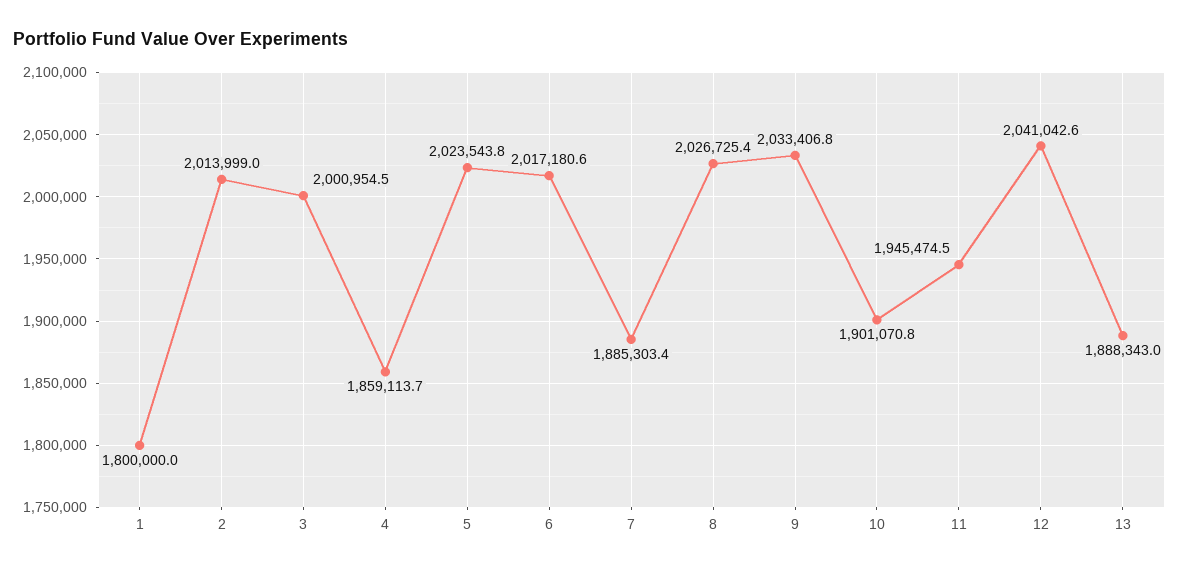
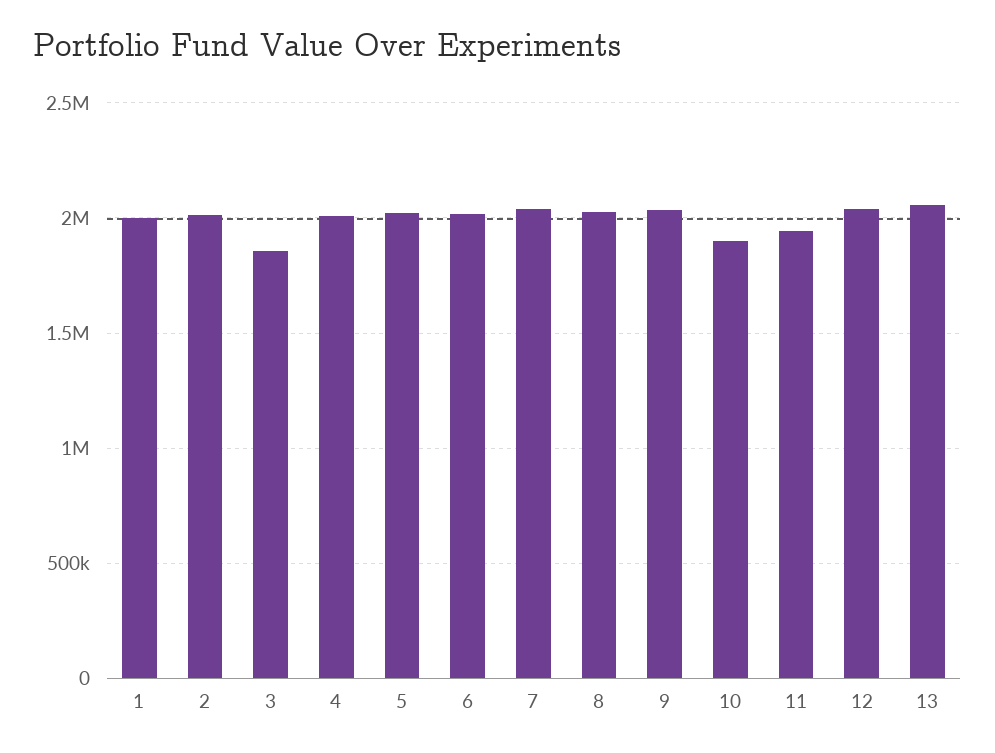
1: 1800000 -> 2000000
3: 2000954.5 -> 1850000
4: 1859113.7 -> 2000000
7: 1885303.4 -> 2050000
13: 1888343 -> 2050000

